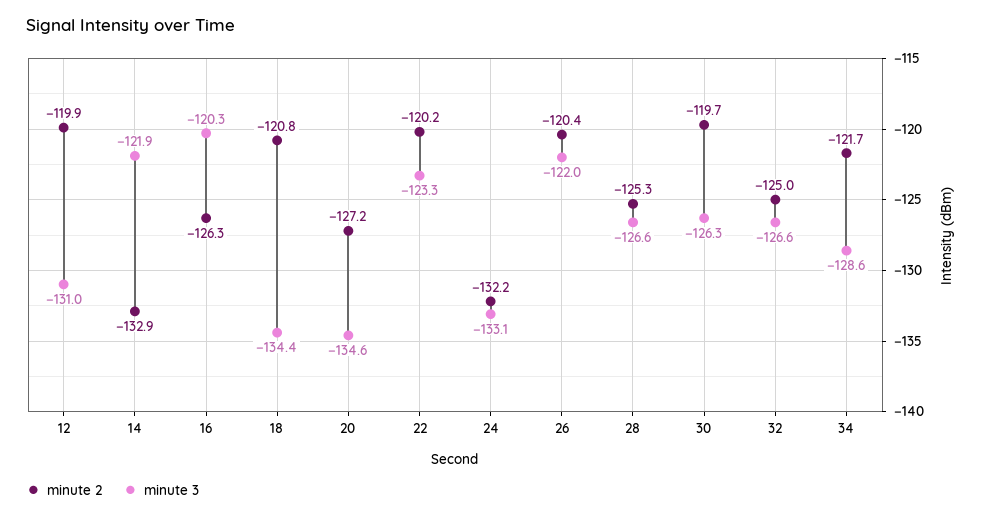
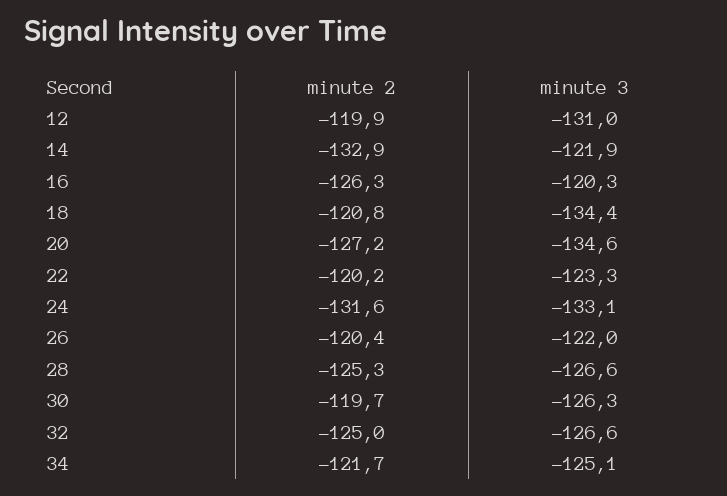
minute 2, 24: -132.2 -> -131.6
minute 3, 34: -128.6 -> -125.1

